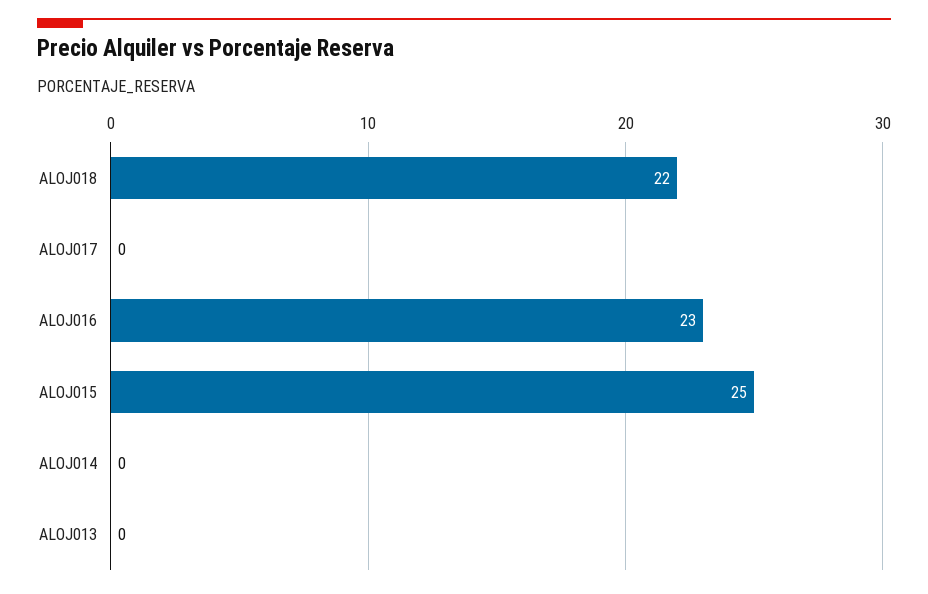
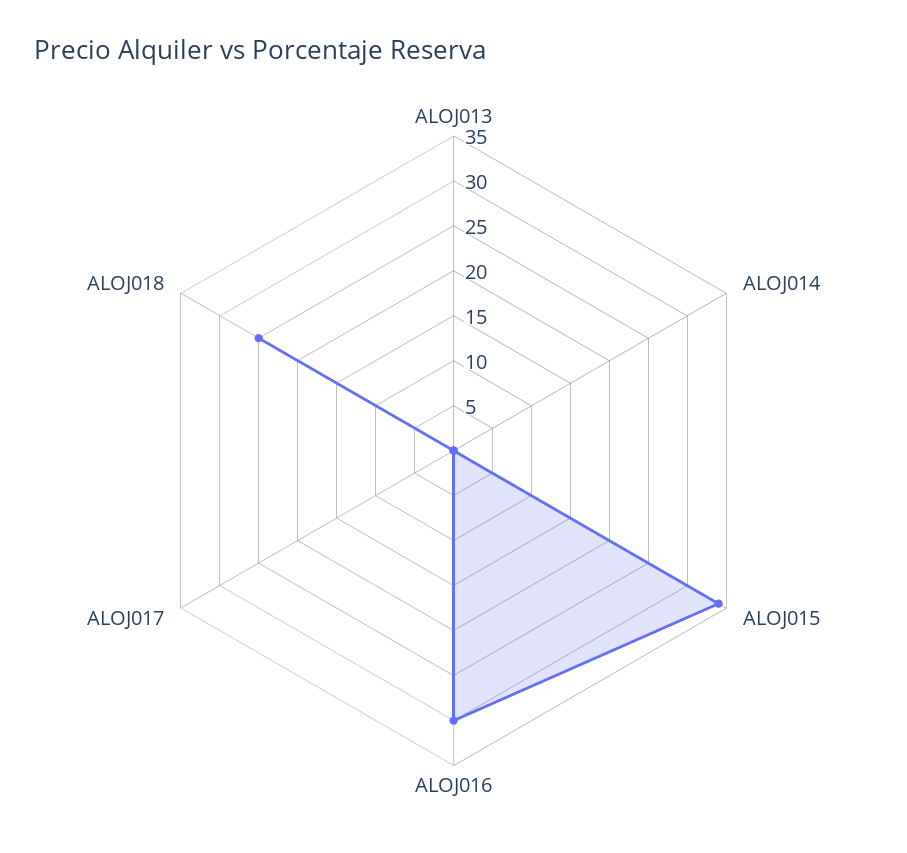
ALOJ018: 22 -> 25
ALOJ016: 23 -> 30
ALOJ015: 25 -> 34

